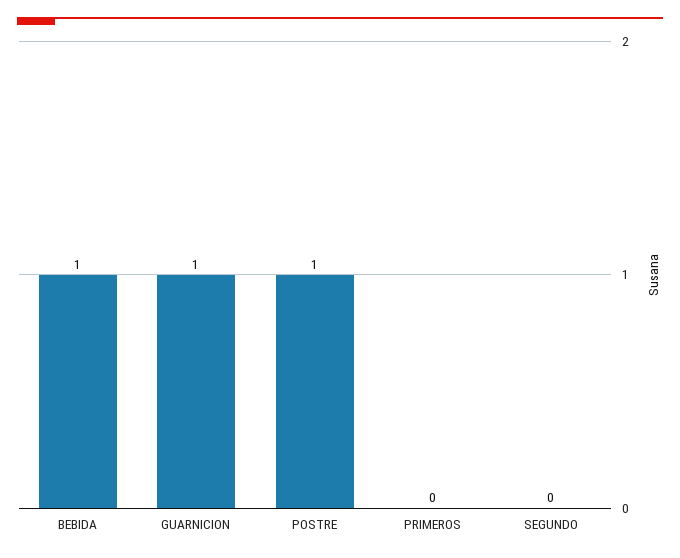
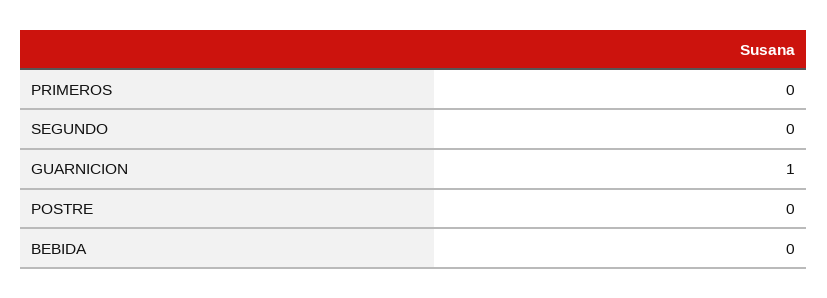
BEBIDA: 1 -> 0
POSTRE: 1 -> 0

